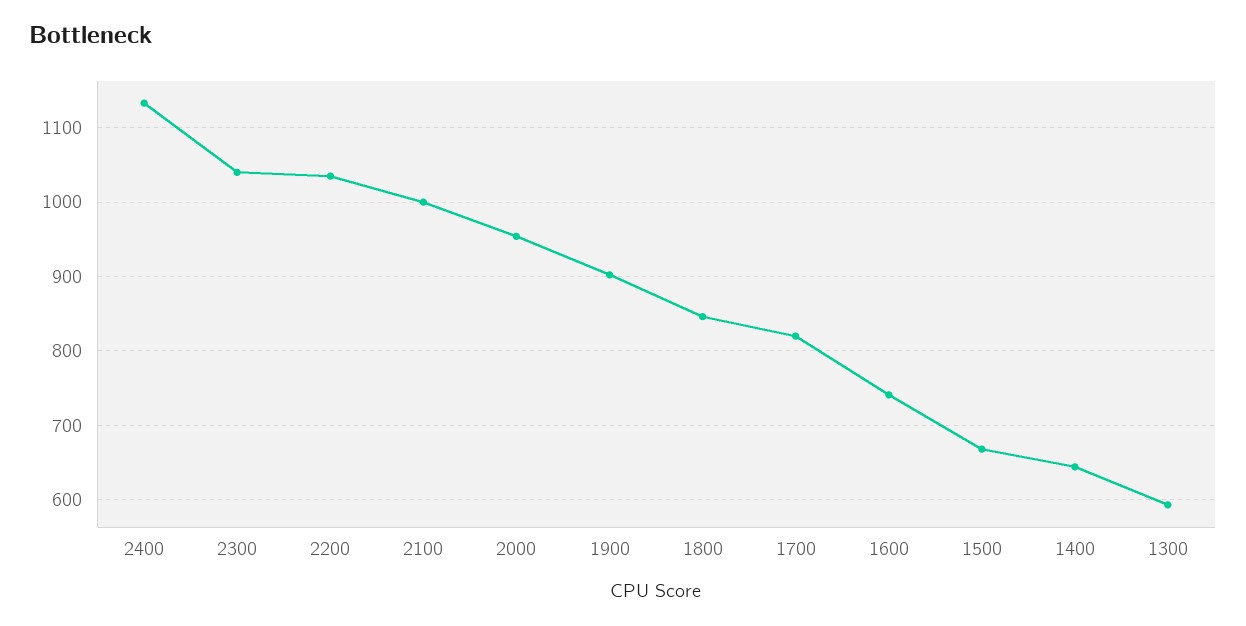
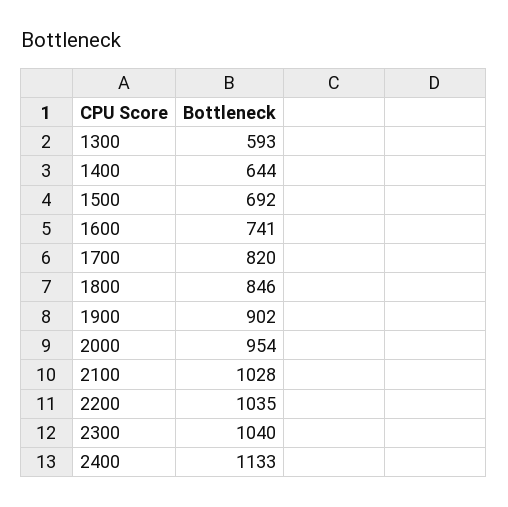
2100: 1000 -> 1028
1500: 670 -> 692

